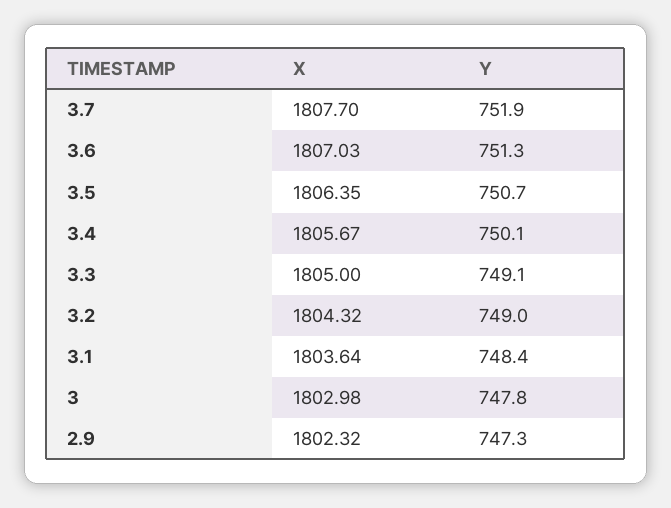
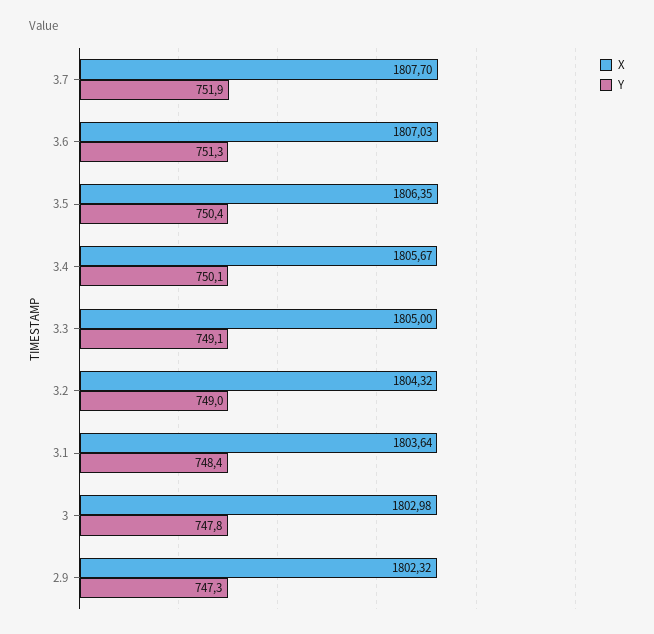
Y, 3.5: 750.7 -> 750.4

